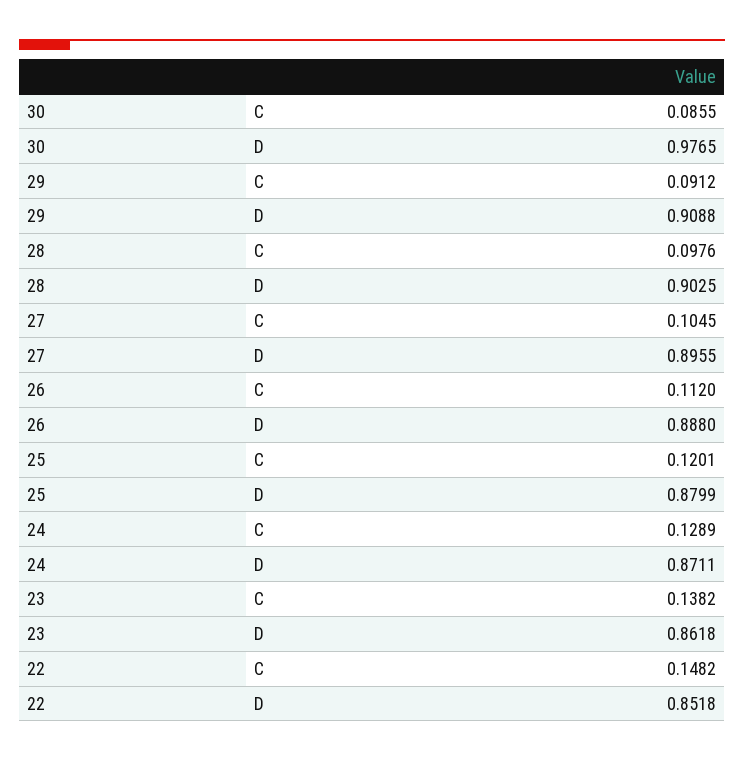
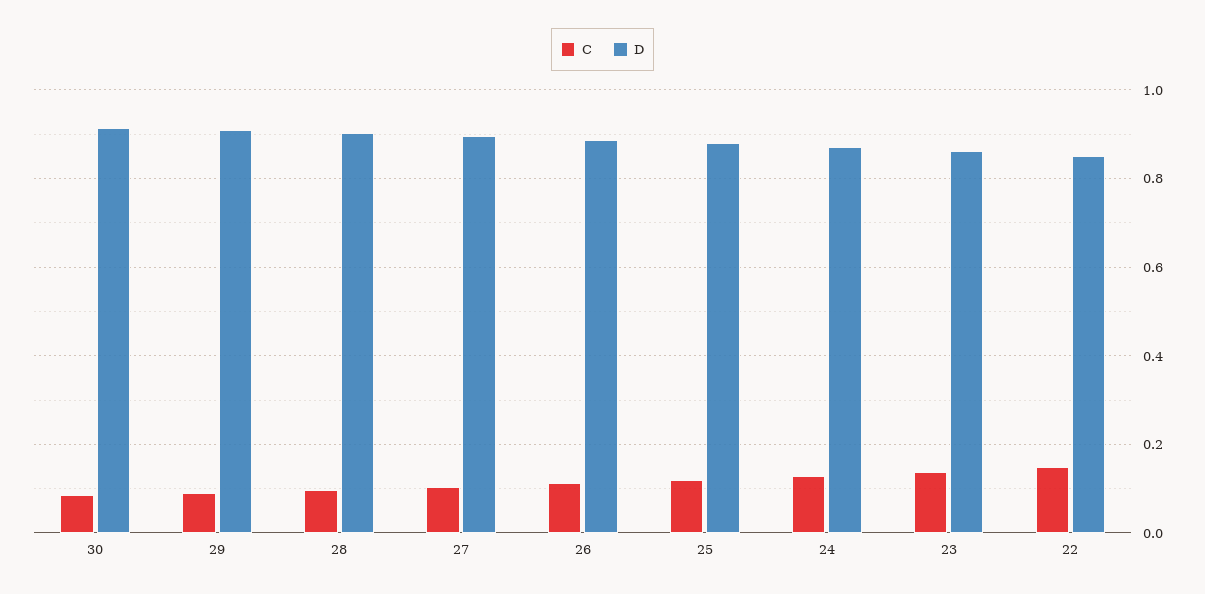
D, 30: 0.9765 -> 0.92

